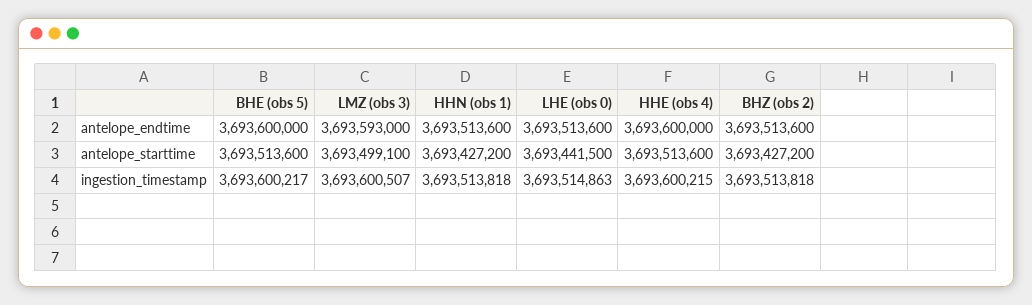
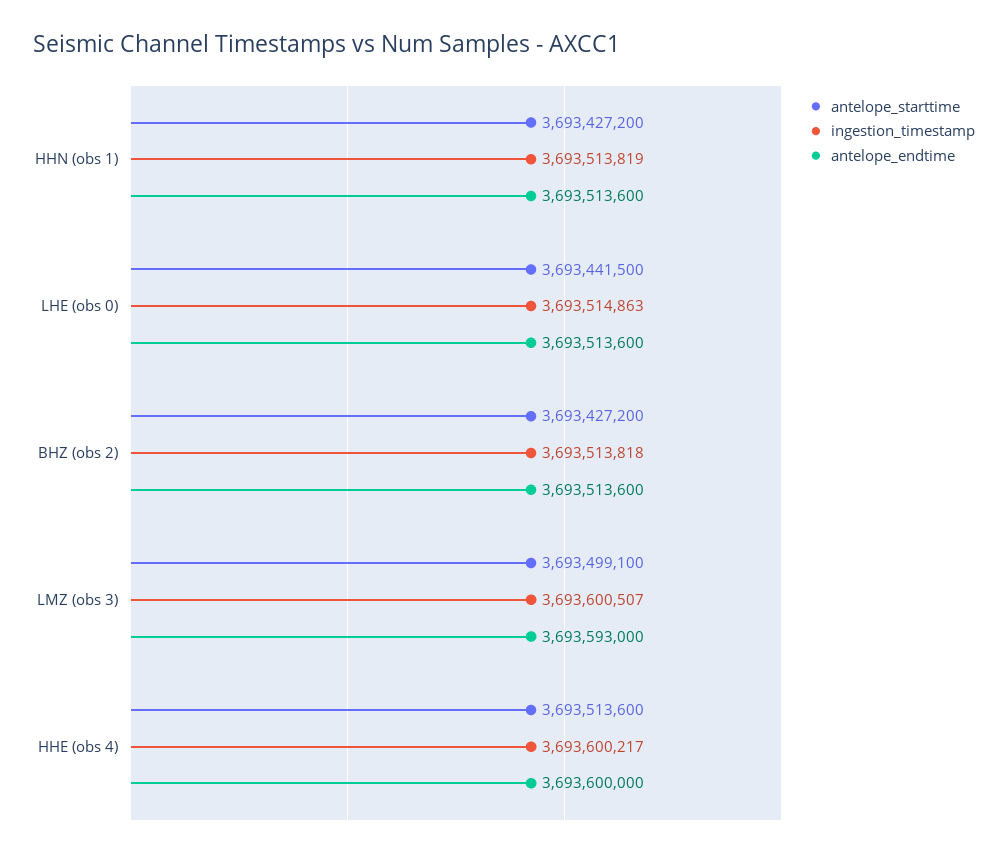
antelope_endtime, BHE (obs 5): 3693600000 -> none
antelope_starttime, BHE (obs 5): 3693513600 -> none
ingestion_timestamp, BHE (obs 5): 3693600217 -> none
ingestion_timestamp, HHN (obs 1): 3693513818 -> 3693513819
ingestion_timestamp, HHE (obs 4): 3693600215 -> 3693600217

